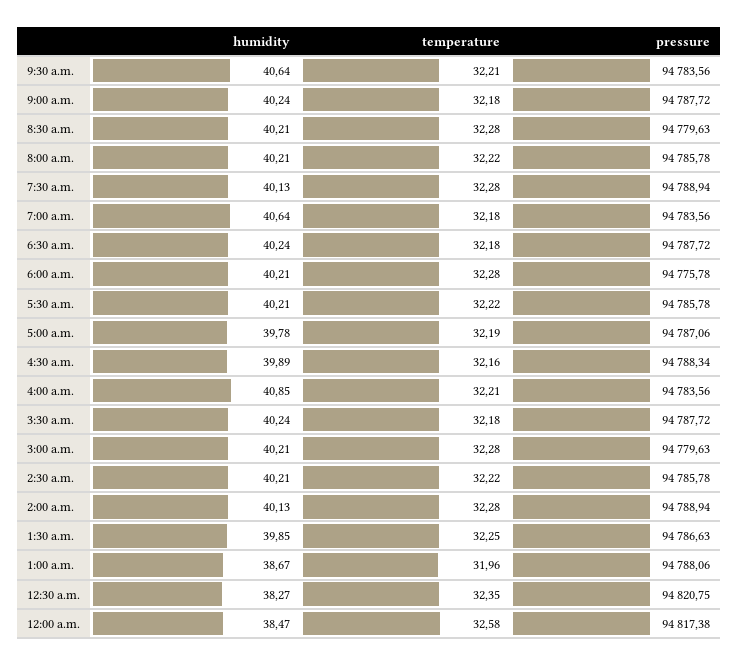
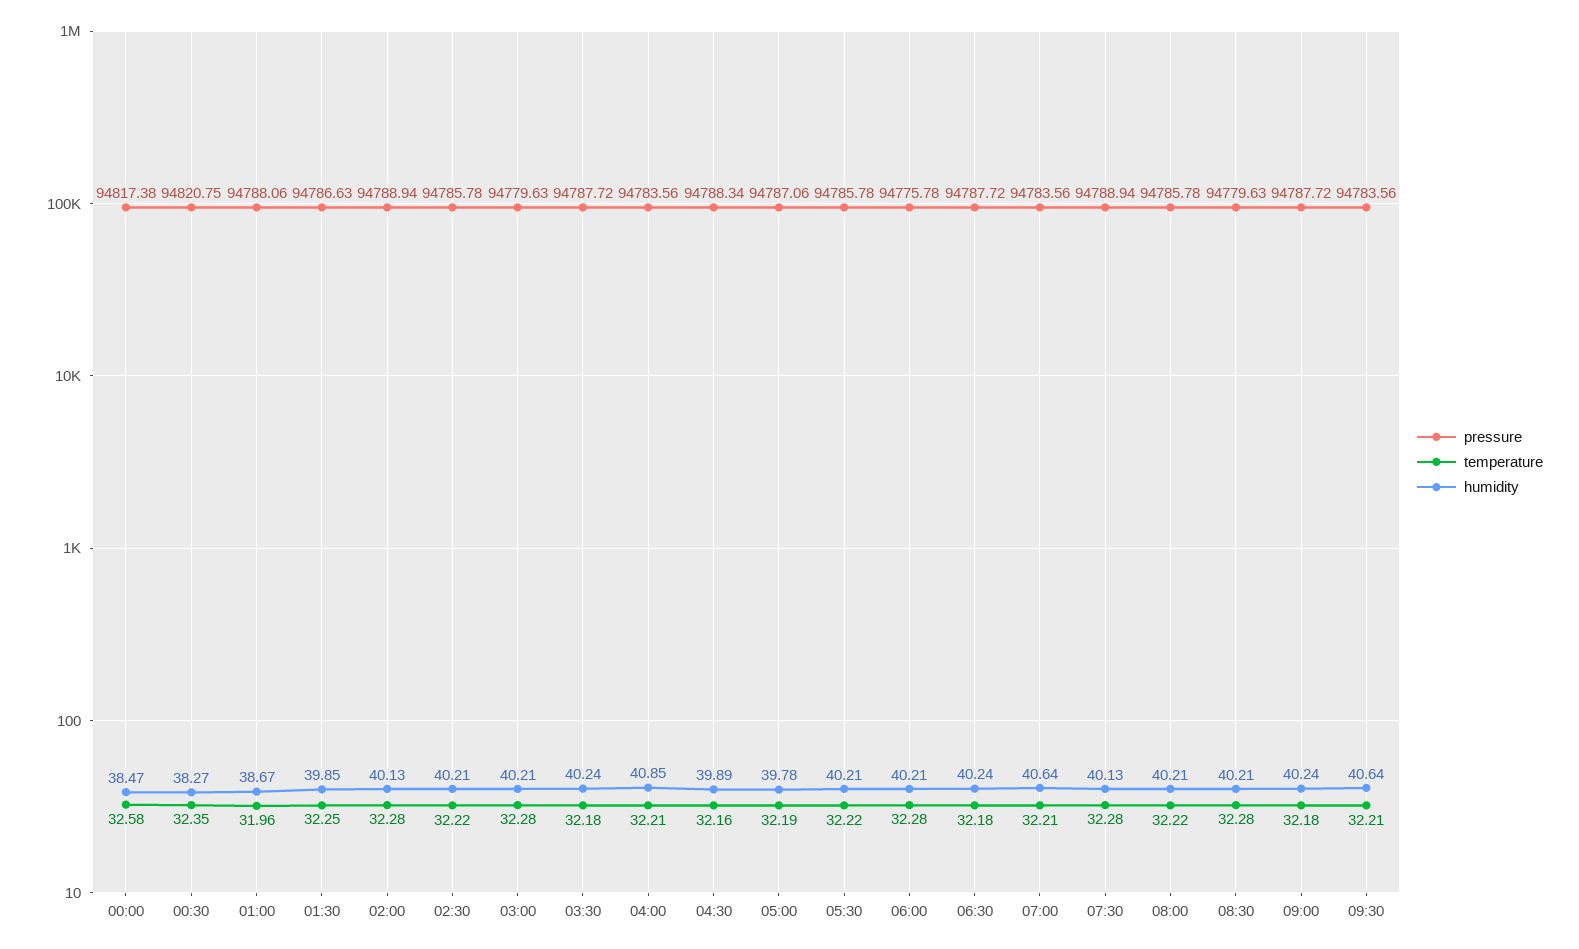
temperature, 7:00 a.m.: 32.18 -> 32.21

